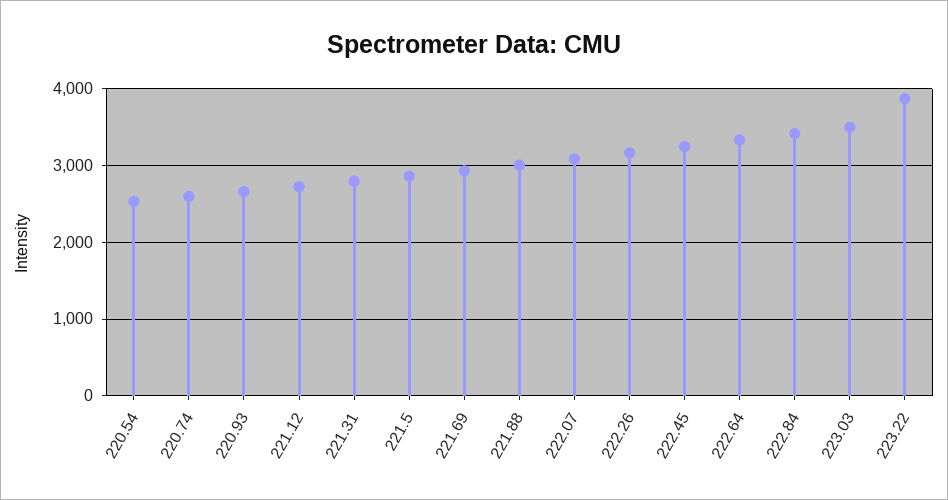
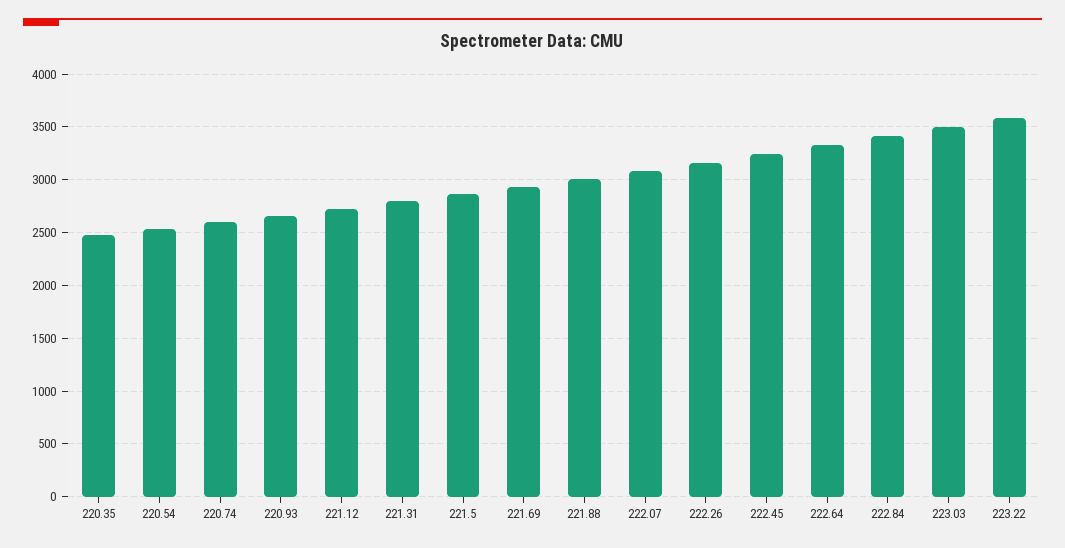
223.22: 3900 -> 3600
220.35: none -> 2500

